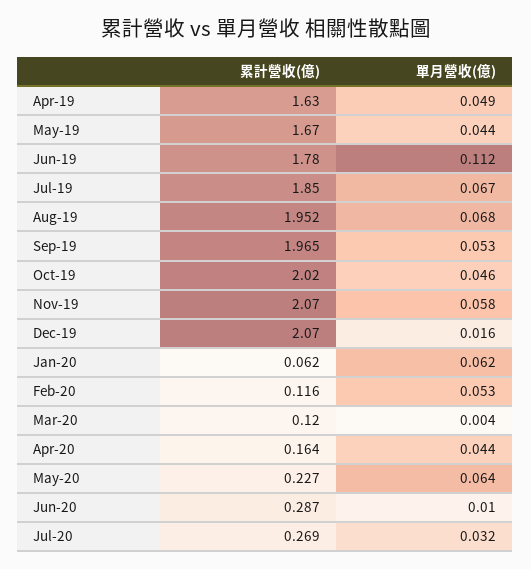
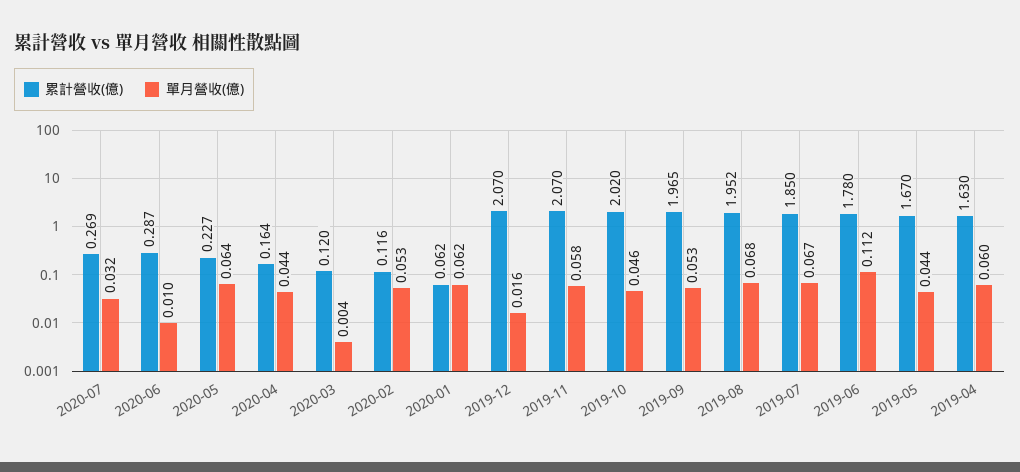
單月營收(億), Apr-19: 0.049 -> 0.06

